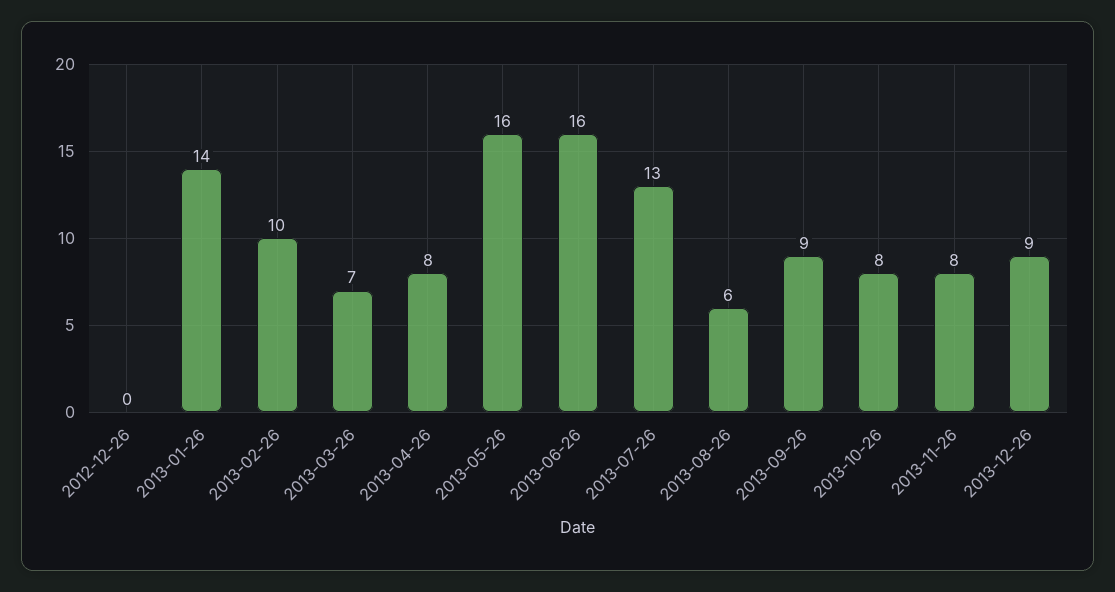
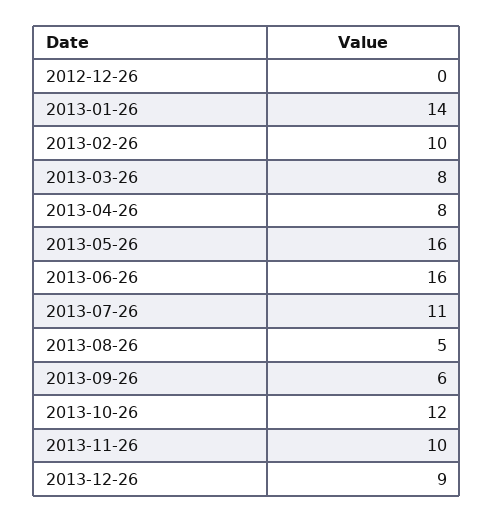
2013-03-26: 7 -> 8
2013-07-26: 13 -> 11
2013-08-26: 6 -> 5
2013-09-26: 9 -> 6
2013-10-26: 8 -> 12
2013-11-26: 8 -> 10

